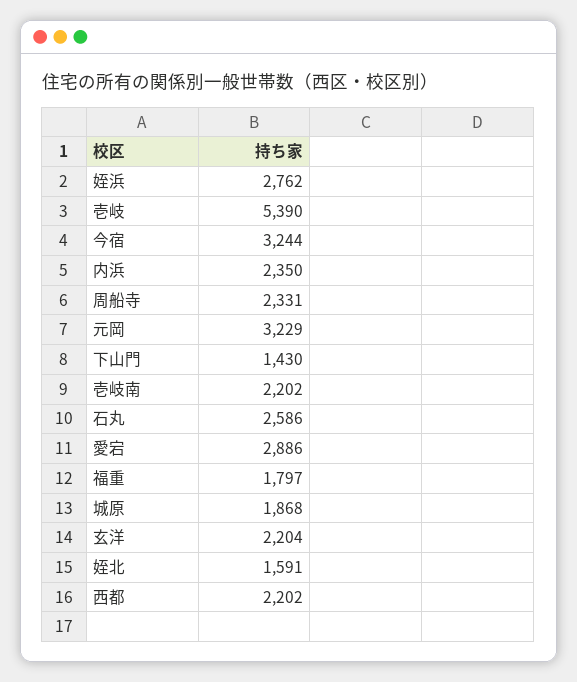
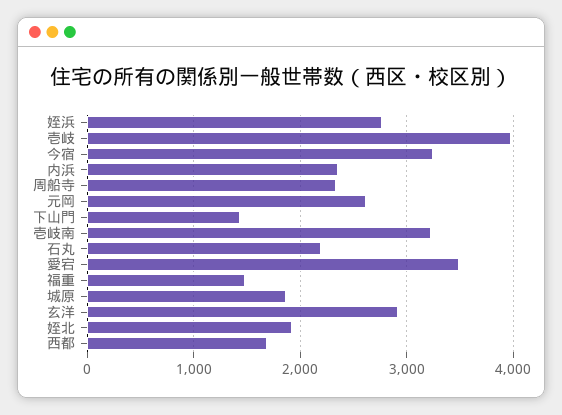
壱岐: 5390 -> 4000
元岡: 3229 -> 2600
壱岐南: 2202 -> 3200
石丸: 2586 -> 2200
愛宕: 2886 -> 3500
福重: 1797 -> 1500
玄洋: 2204 -> 2900
姪北: 1591 -> 1900
西都: 2202 -> 1700

